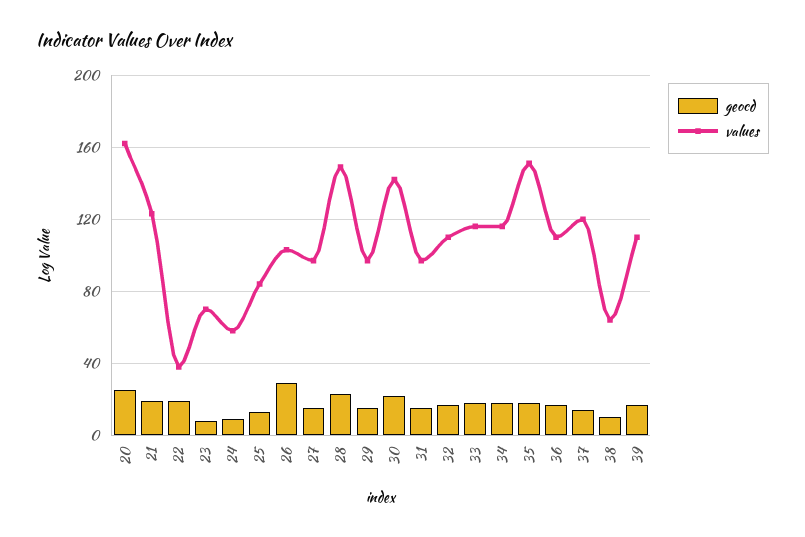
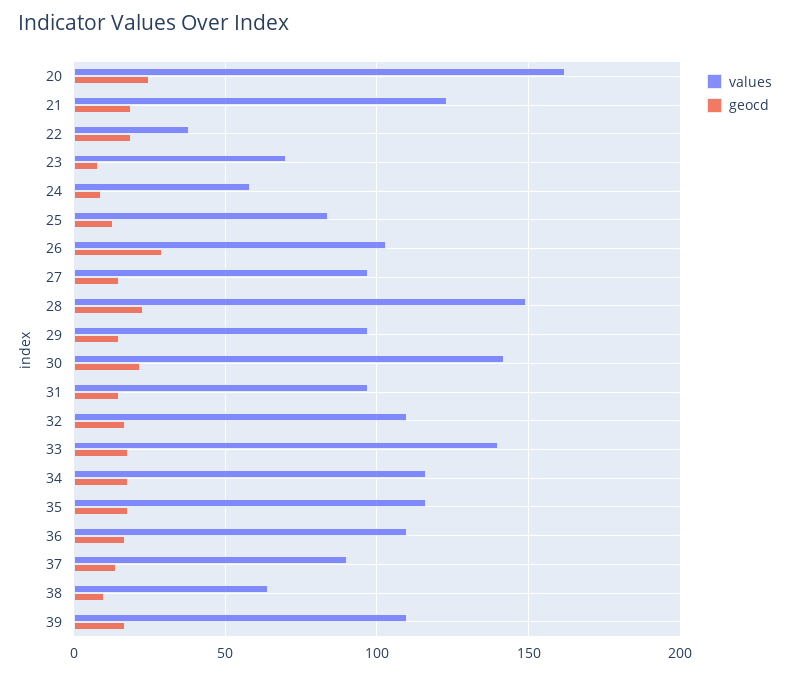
values, 33: 115 -> 140
values, 35: 150 -> 115
values, 37: 120 -> 90

